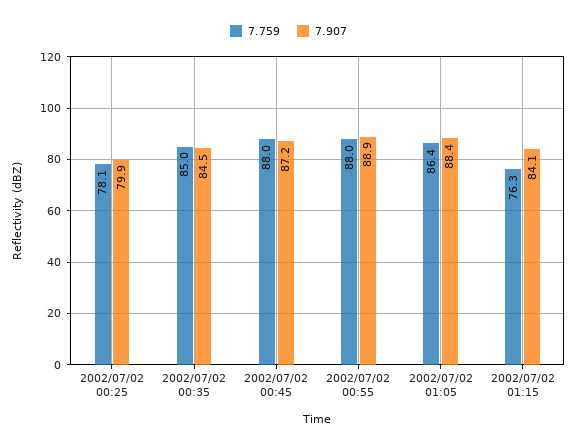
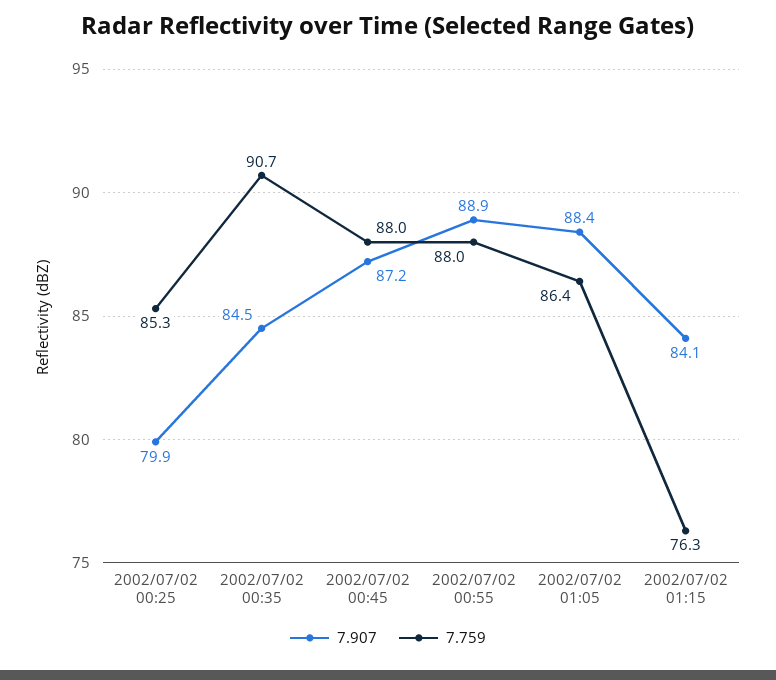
7.759, 2002/07/02 00:25: 78.1 -> 85.3
7.759, 2002/07/02 00:35: 85 -> 90.7

